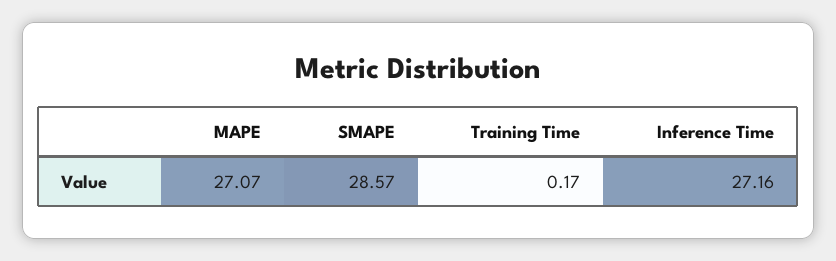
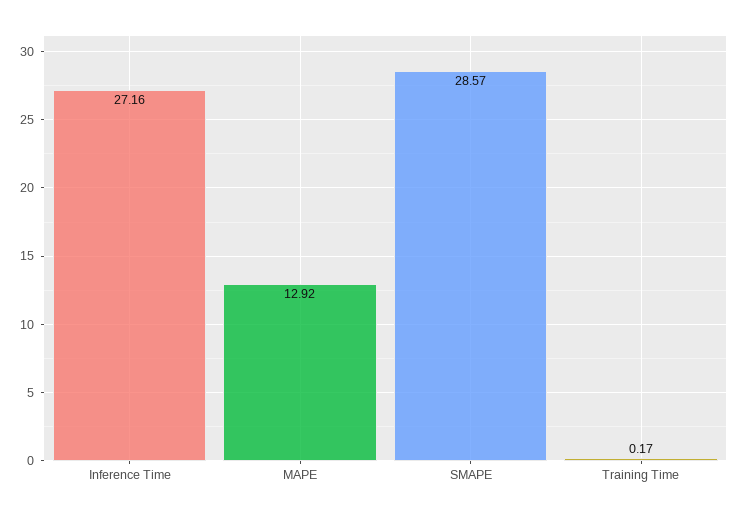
MAPE: 27.07 -> 12.92

